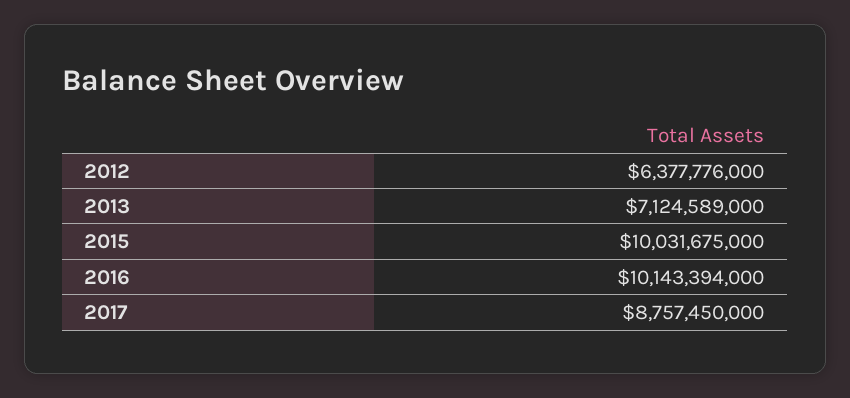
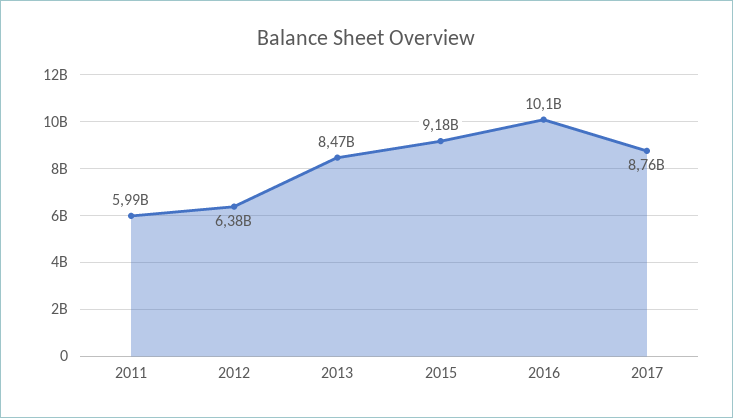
2013: 7124589000 -> 8470000000
2015: 10031675000 -> 9180000000
2011: none -> 5990000000

